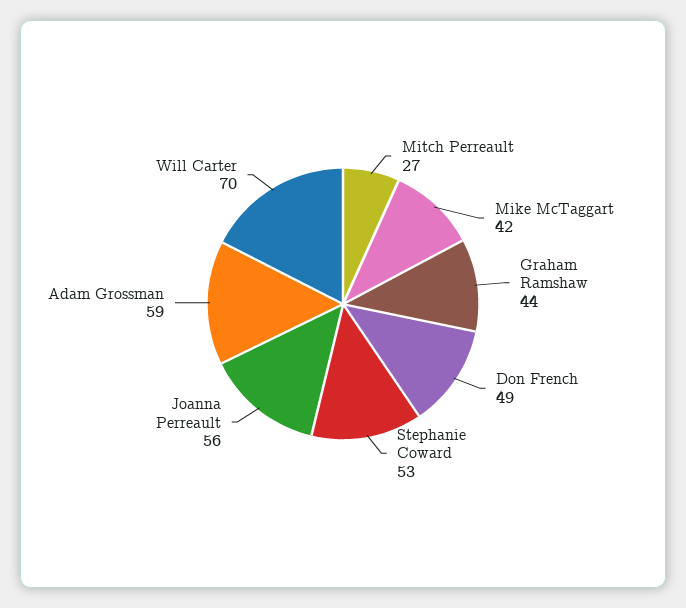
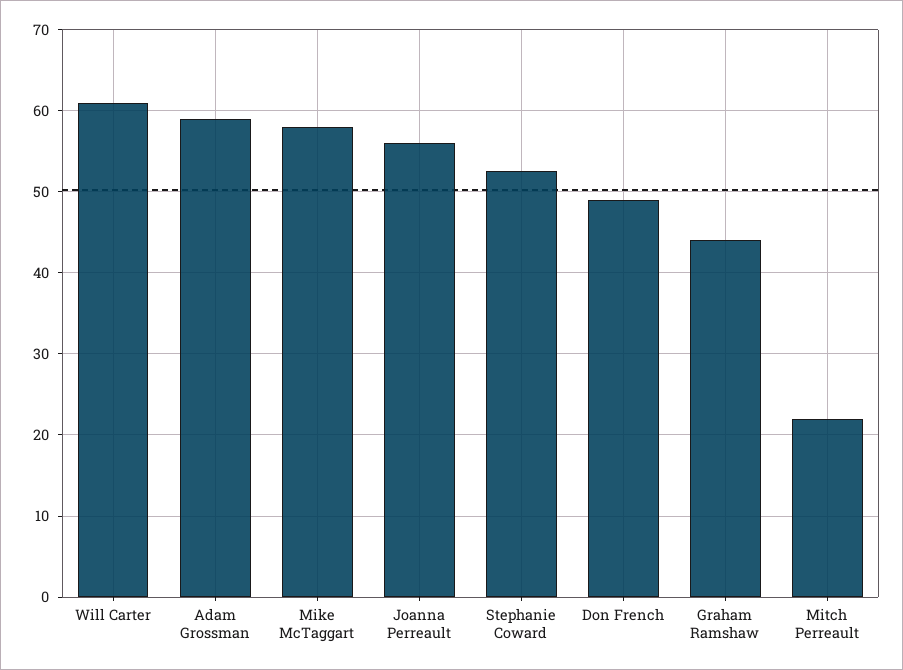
Mitch Perreault: 27 -> 22
Mike McTaggart: 42 -> 58
Will Carter: 70 -> 61

